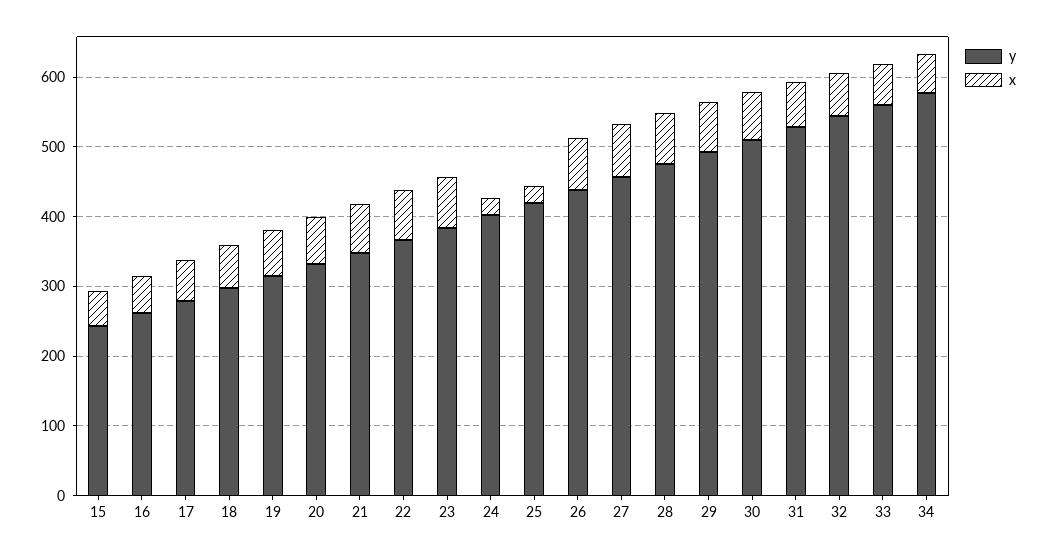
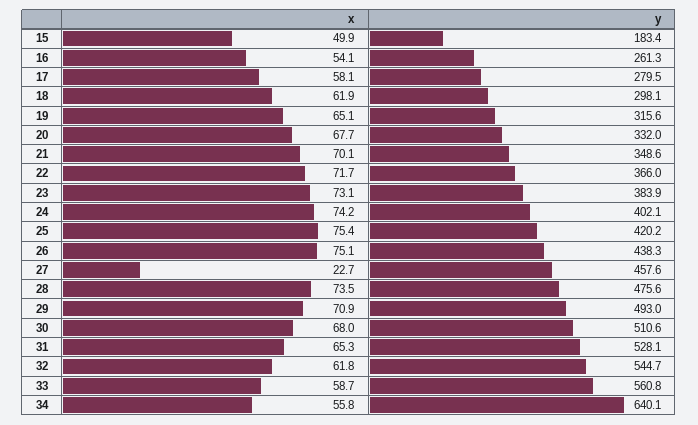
y, 15: 240 -> 183.4
x, 24: 20 -> 74.2
x, 25: 20 -> 75.4
x, 27: 80 -> 22.7
y, 34: 580 -> 640.1

